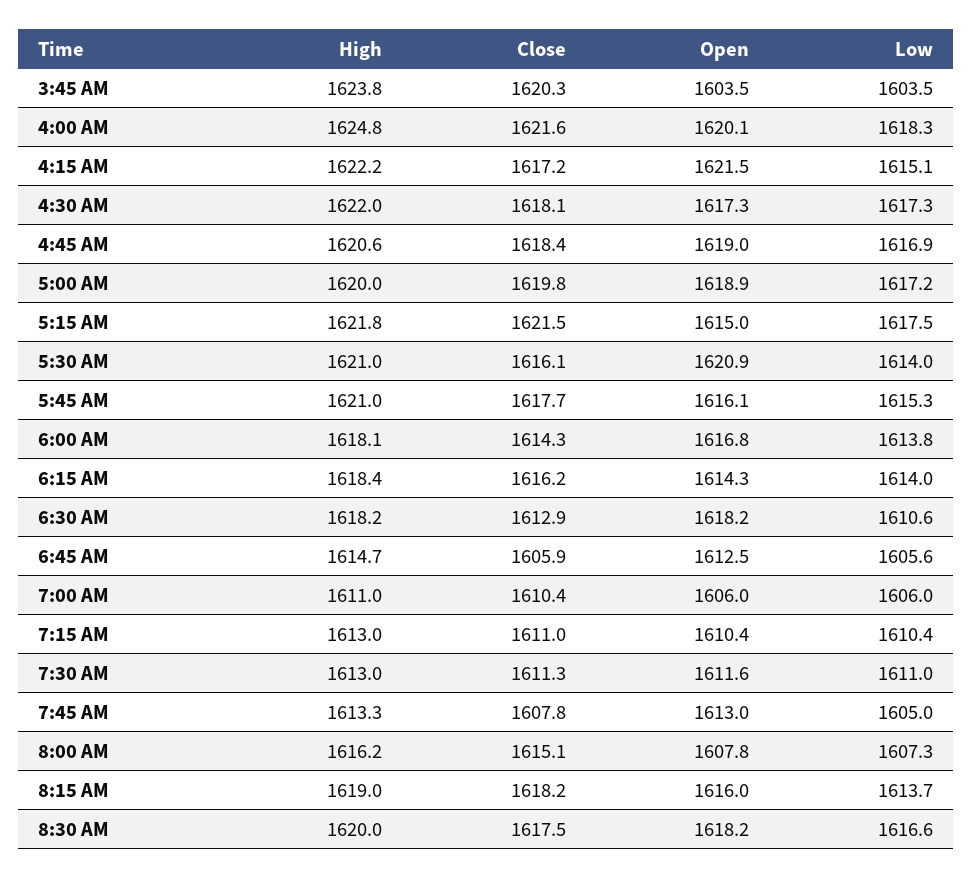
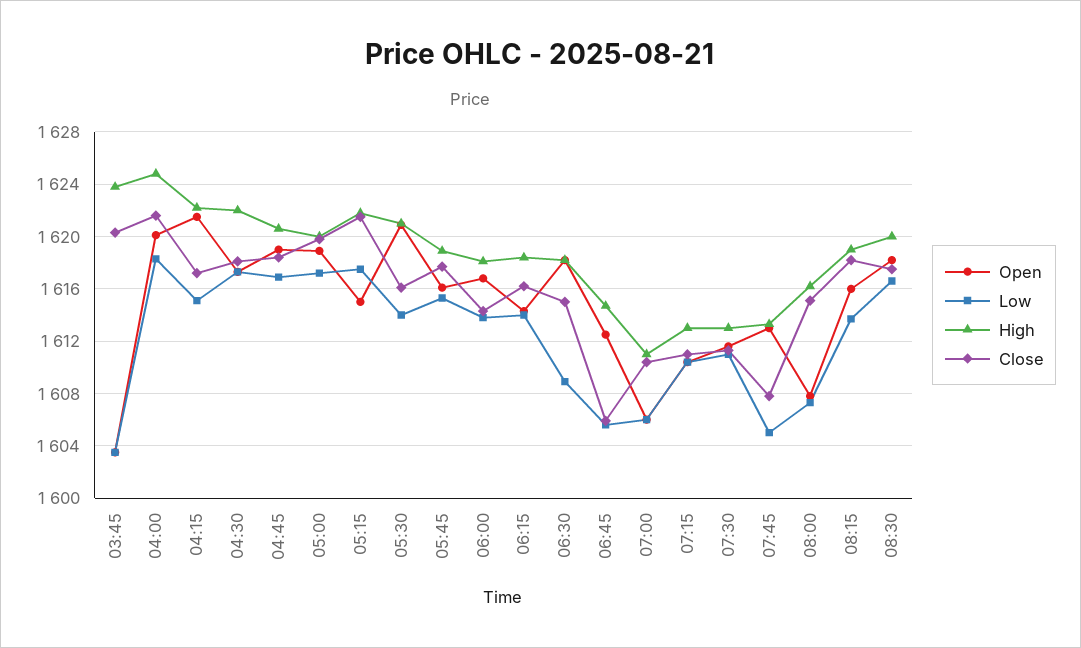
High, 5:45 AM: 1621 -> 1619
Close, 6:30 AM: 1612.9 -> 1615
Low, 6:30 AM: 1610.6 -> 1609

